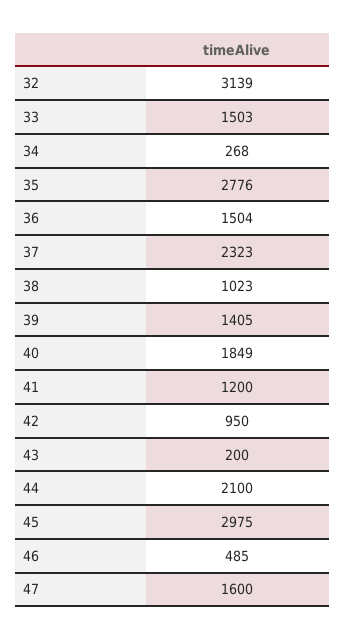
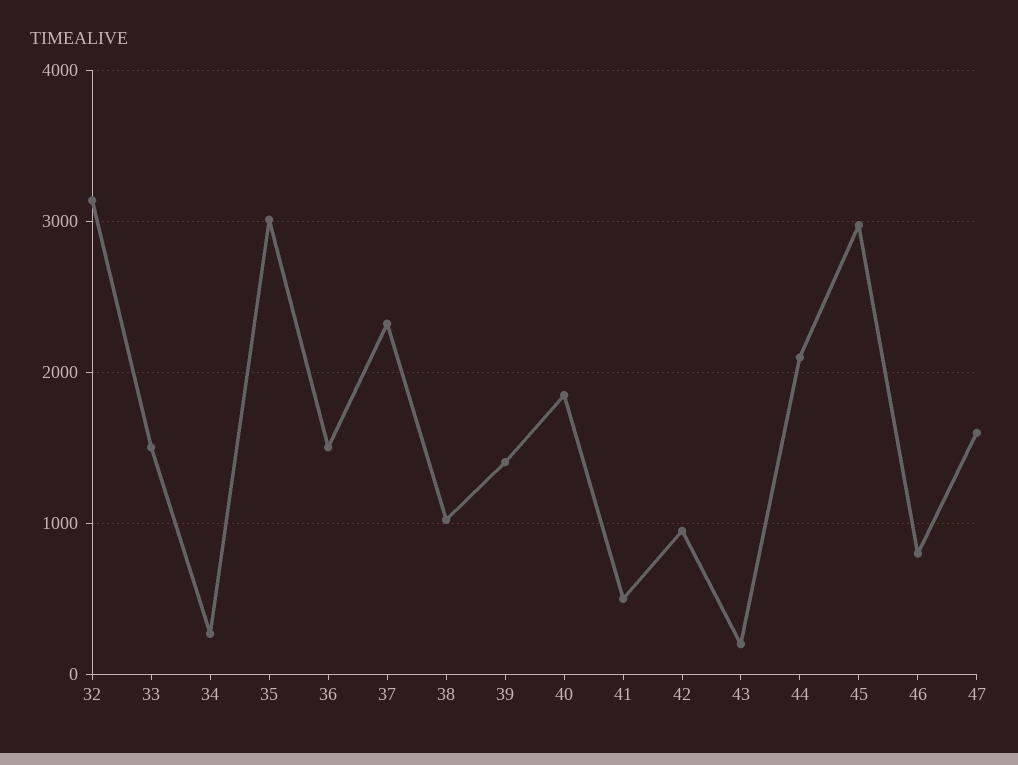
35: 2776 -> 3000
41: 1200 -> 500
46: 485 -> 800

